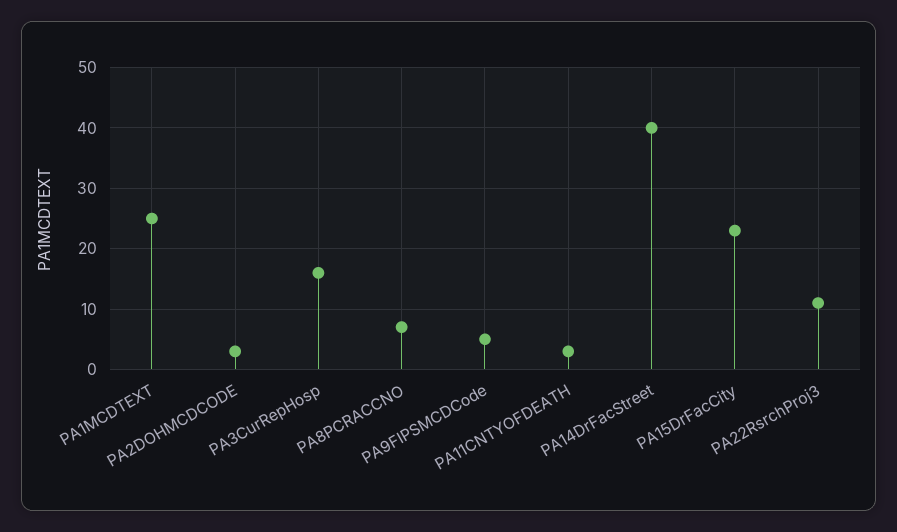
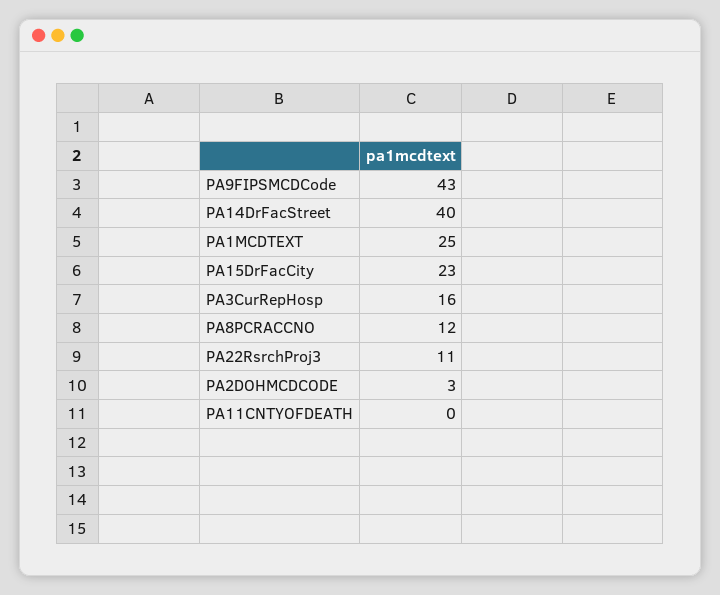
PA8PCRACCNO: 7 -> 12
PA9FIPSMCDCode: 5 -> 43
PA11CNTYOFDEATH: 3 -> 0

